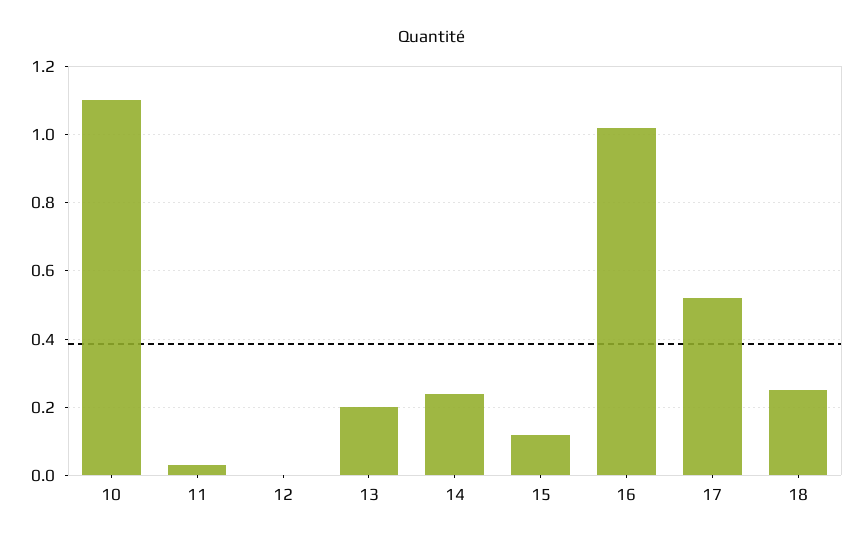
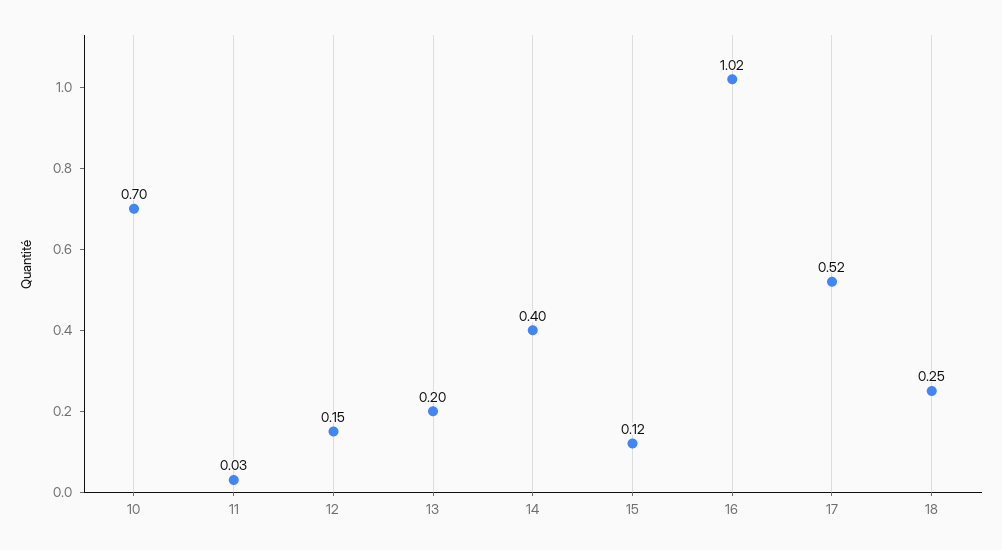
10: 1.1 -> 0.7
12: 0 -> 0.15
14: 0.25 -> 0.4

